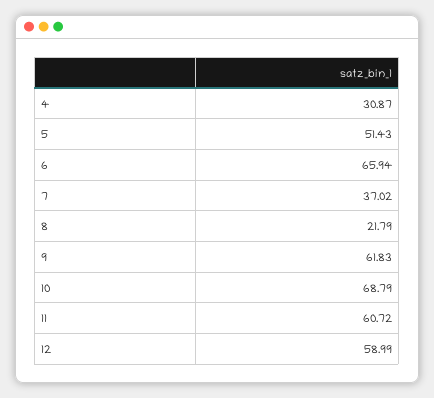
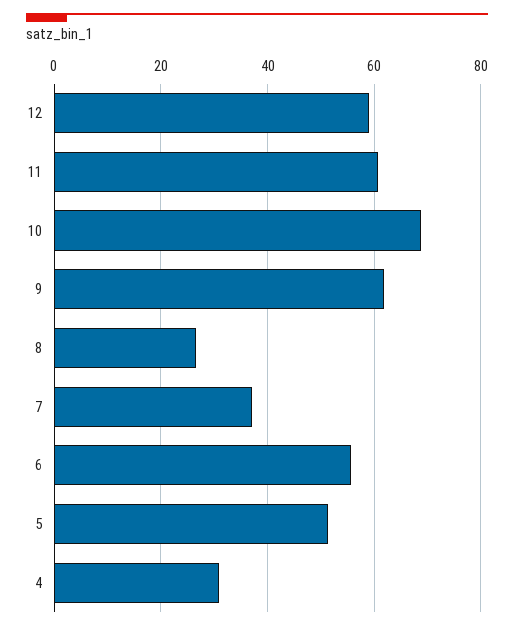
6: 65.94 -> 56
8: 21.79 -> 26

